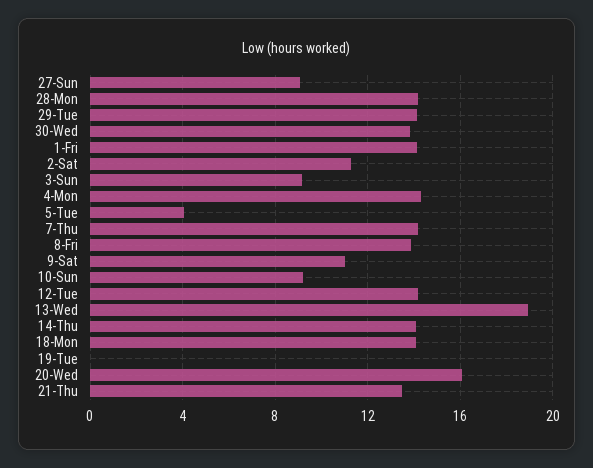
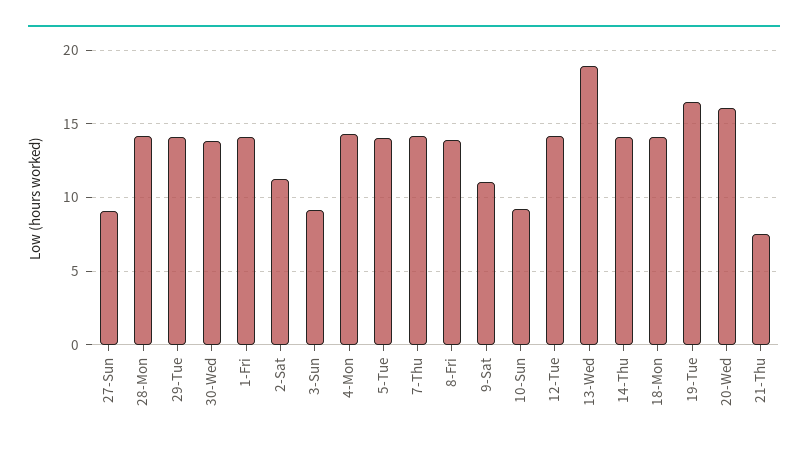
5-Tue: 4 -> 14
19-Tue: 0 -> 16.5
21-Thu: 13.5 -> 7.5

